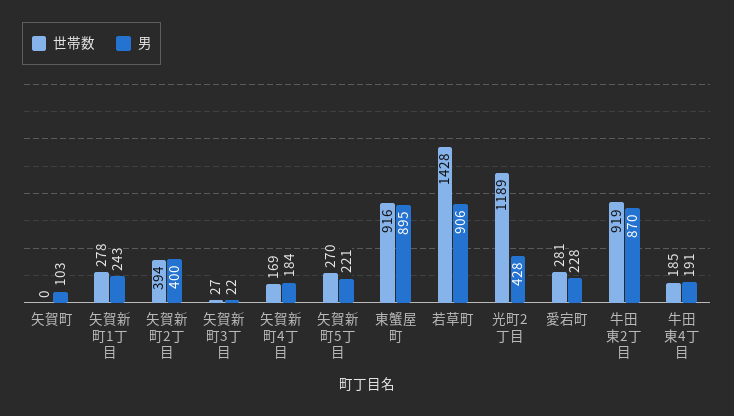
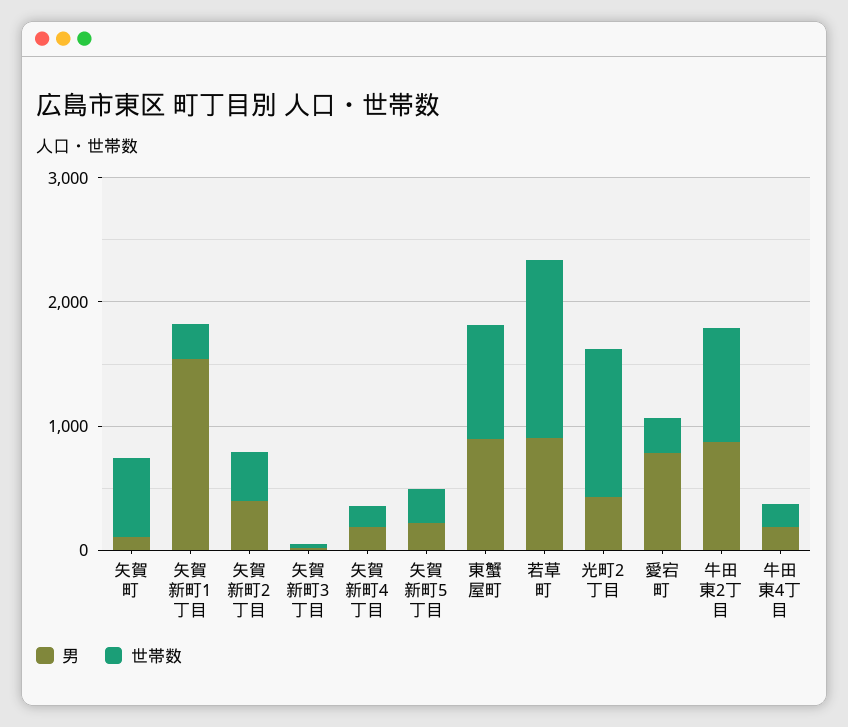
世帯数, 矢賀町: 0 -> 600
男, 矢賀新町1丁目: 243 -> 1600
男, 愛宕町: 228 -> 800

